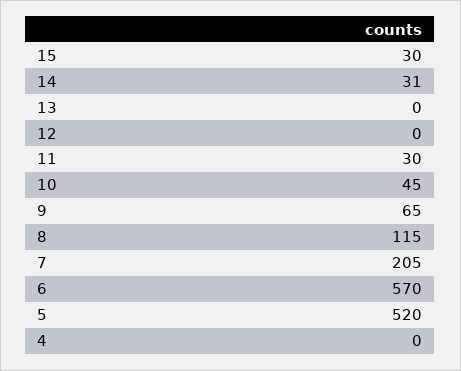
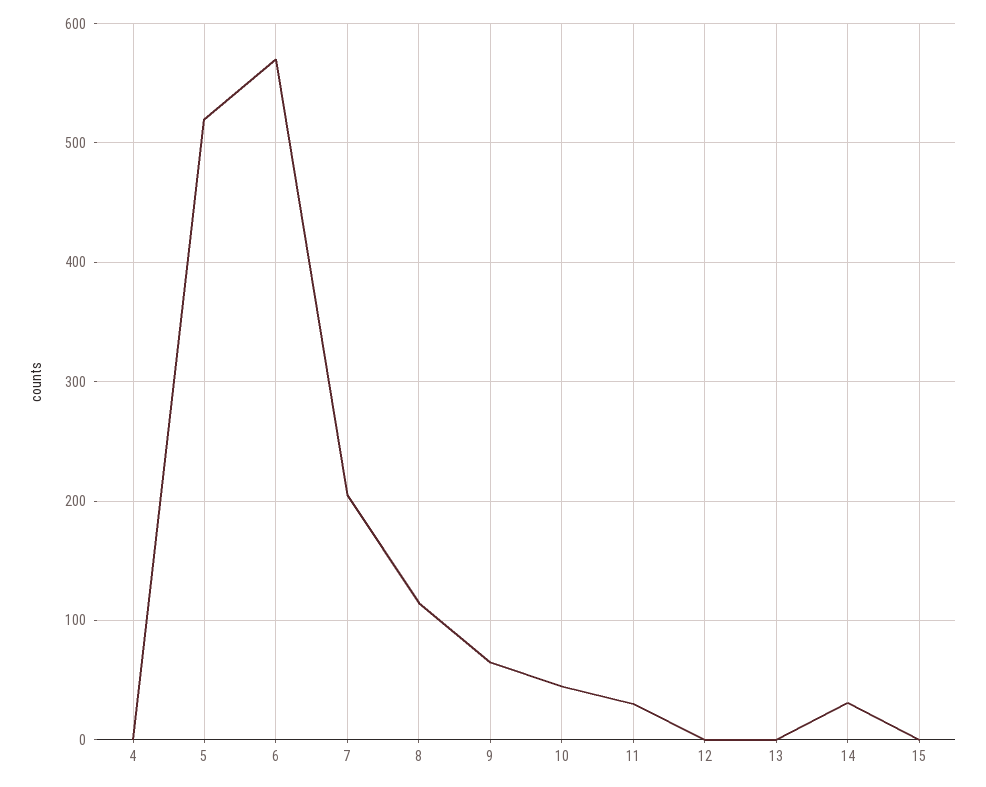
15: 30 -> 0

